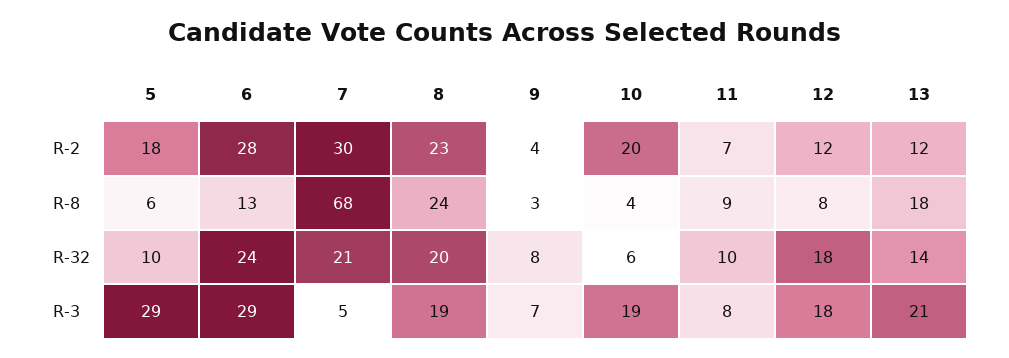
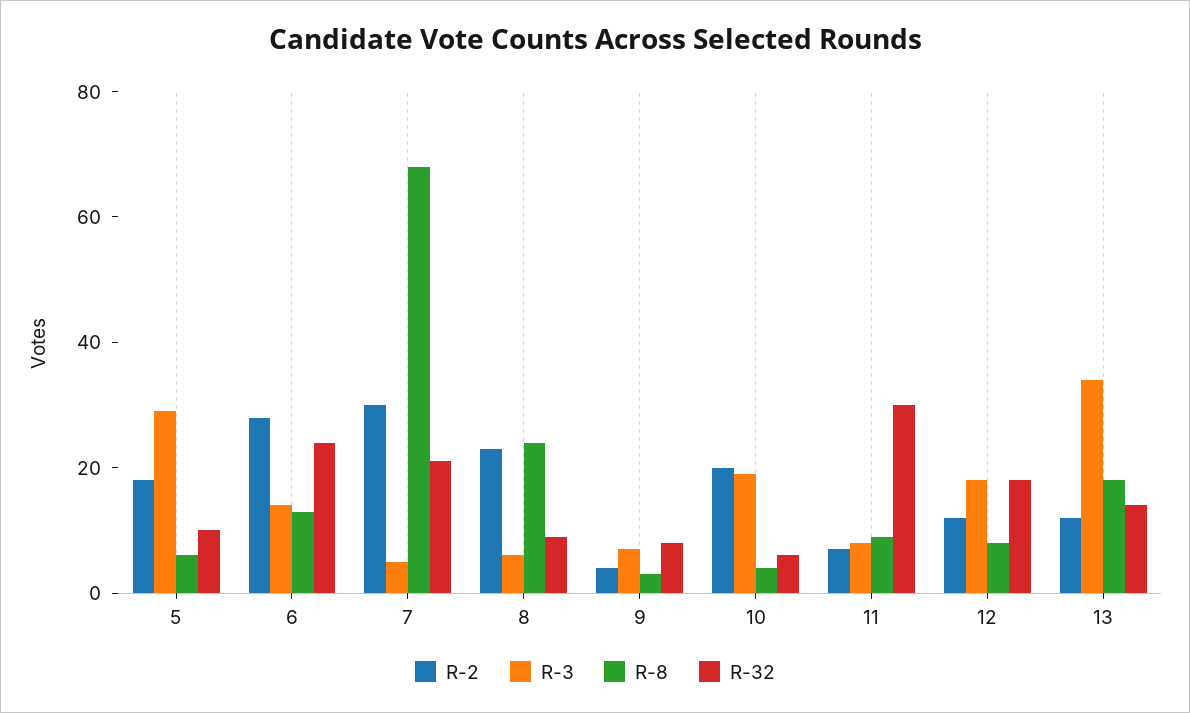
R-32, 8: 20 -> 10
R-32, 11: 10 -> 30
R-3, 6: 29 -> 15
R-3, 8: 19 -> 5
R-3, 13: 21 -> 35

